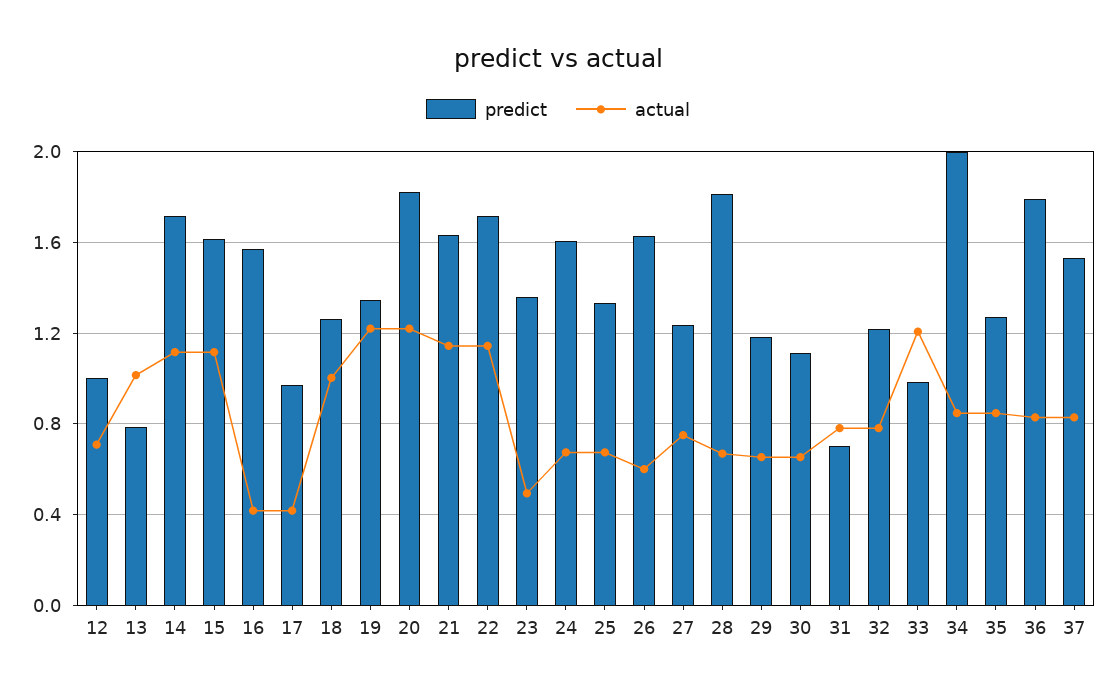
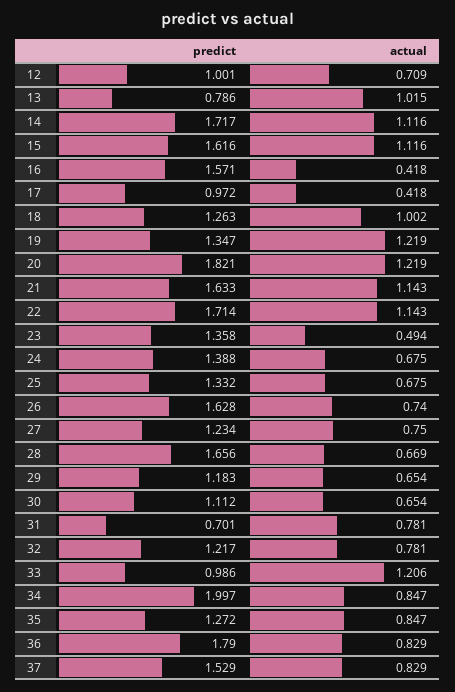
predict, 24: 1.6 -> 1.388
actual, 26: 0.6 -> 0.74
predict, 28: 1.8 -> 1.656

